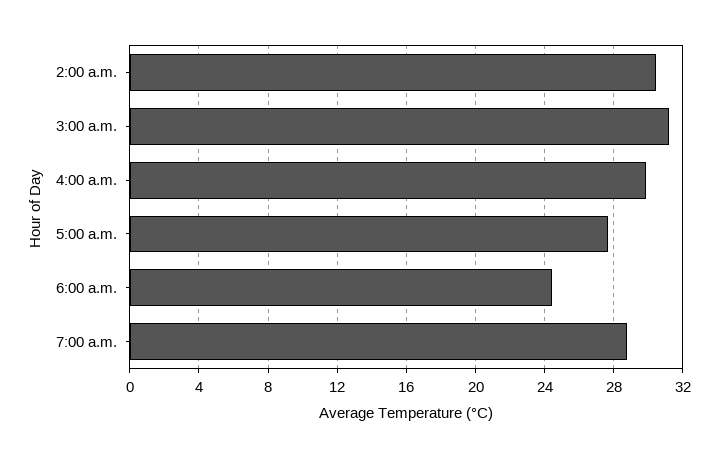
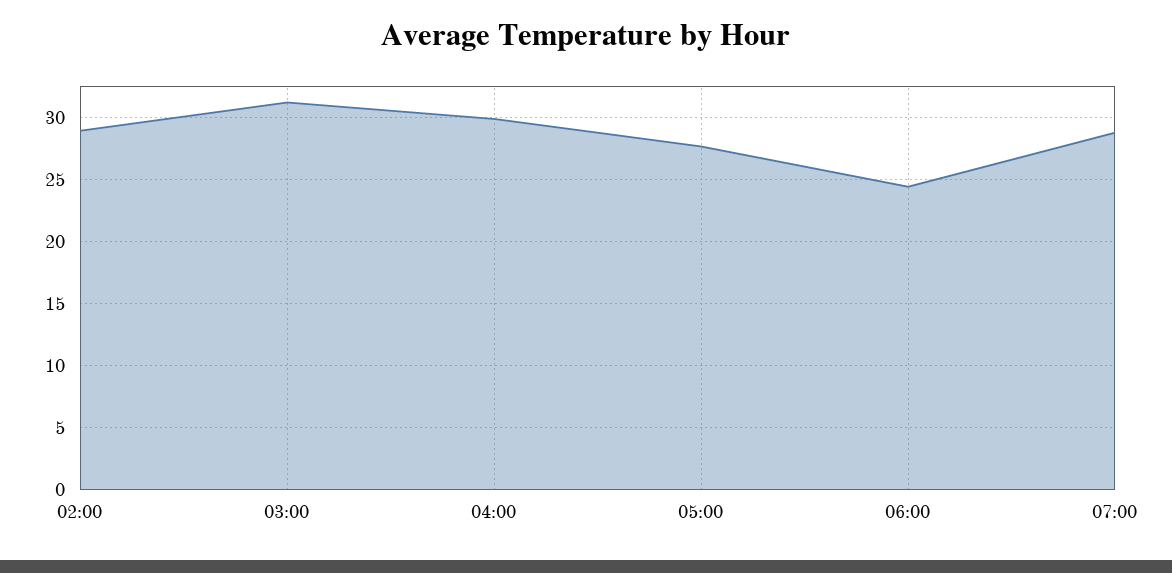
2:00 a.m.: 30.5 -> 29

